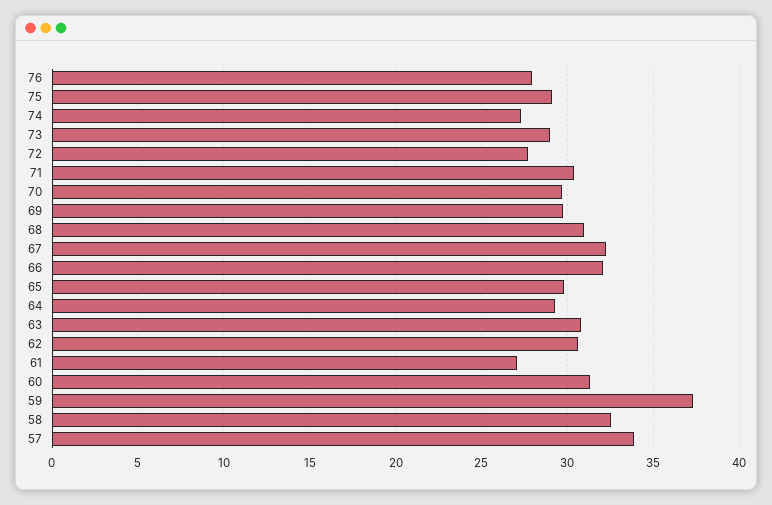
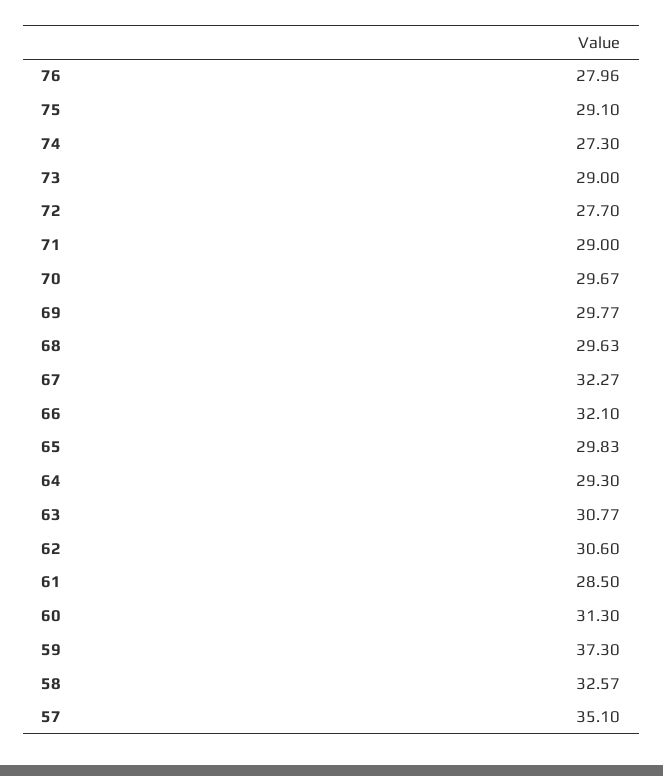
71: 30.5 -> 29
68: 31 -> 29.63
61: 27 -> 28.5
57: 34 -> 35.1

